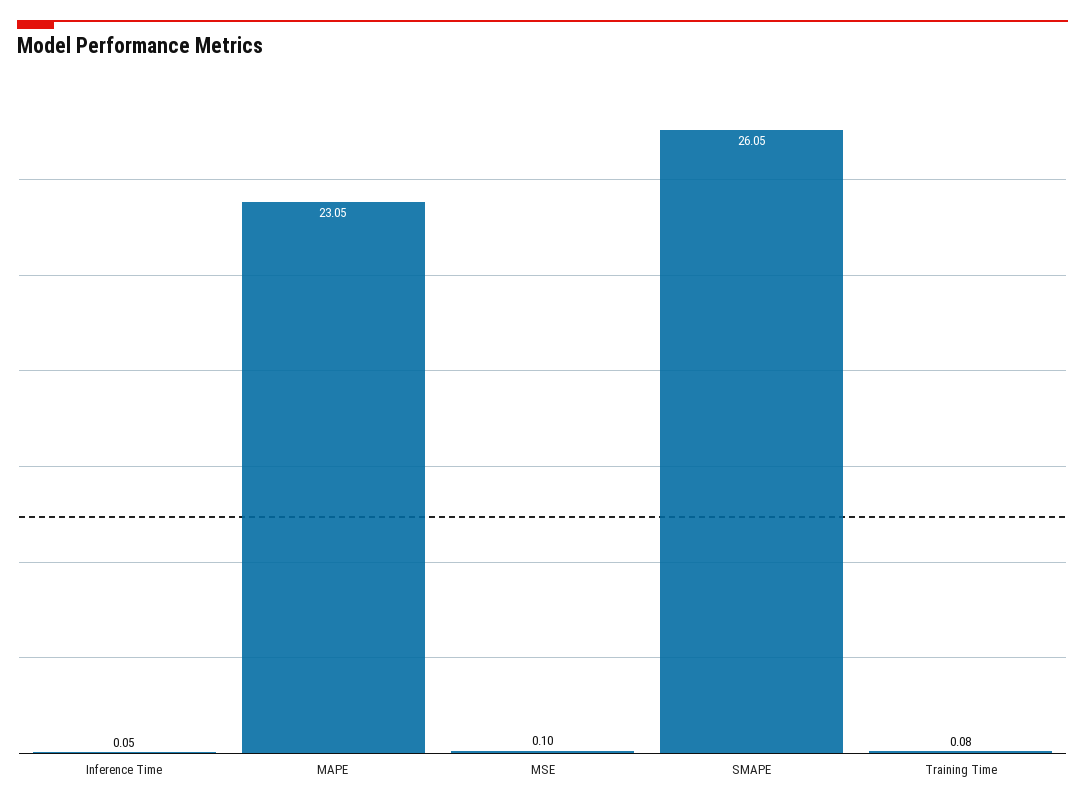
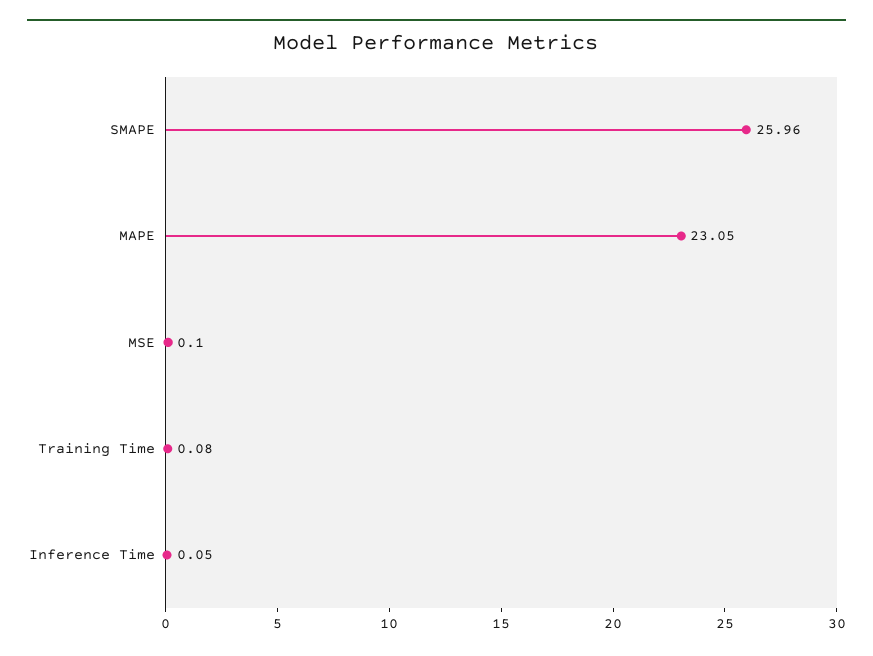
SMAPE: 26.05 -> 25.96

